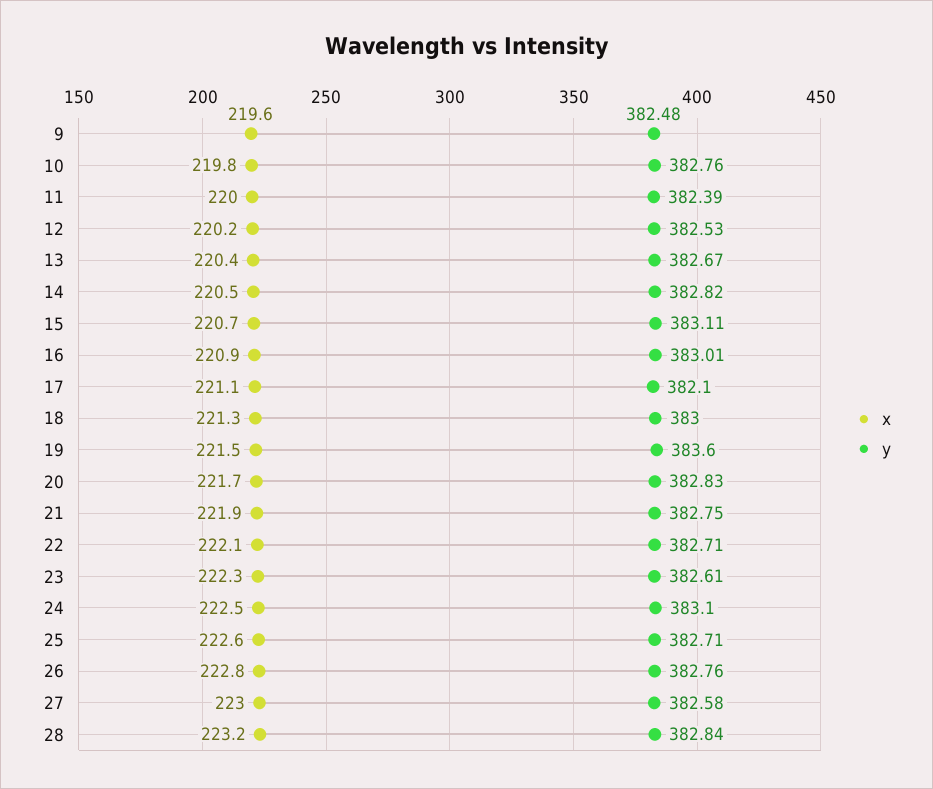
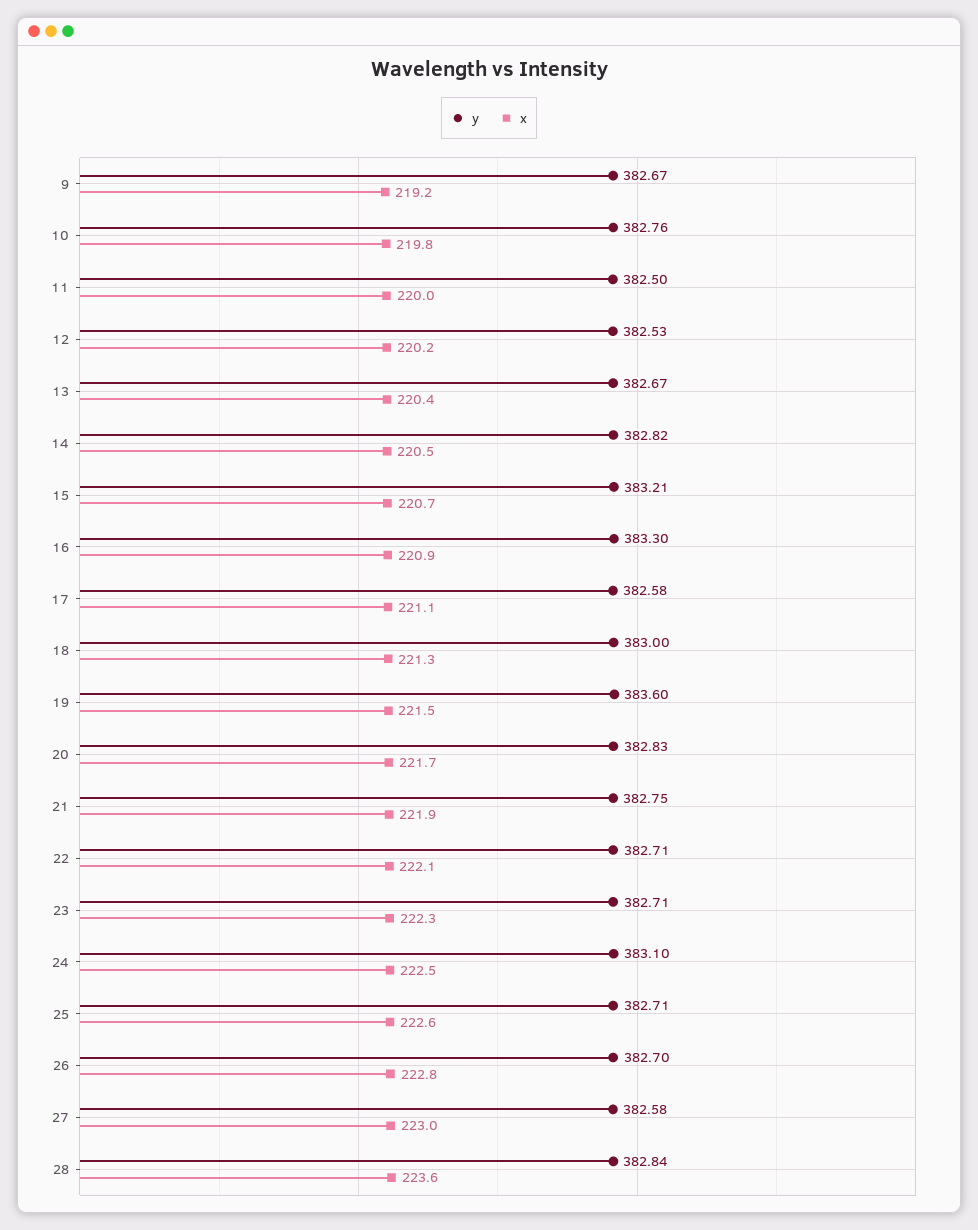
x, 9: 219.6 -> 219.2
y, 9: 382.48 -> 382.67
y, 11: 382.39 -> 382.5
y, 15: 383.11 -> 383.21
y, 16: 383.01 -> 383.3
y, 17: 382.1 -> 382.58
y, 23: 382.61 -> 382.71
y, 26: 382.76 -> 382.7
x, 28: 223.2 -> 223.6

